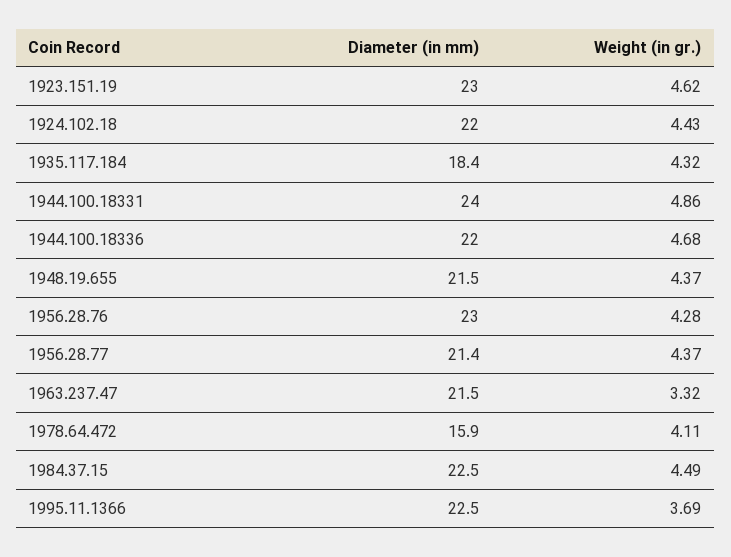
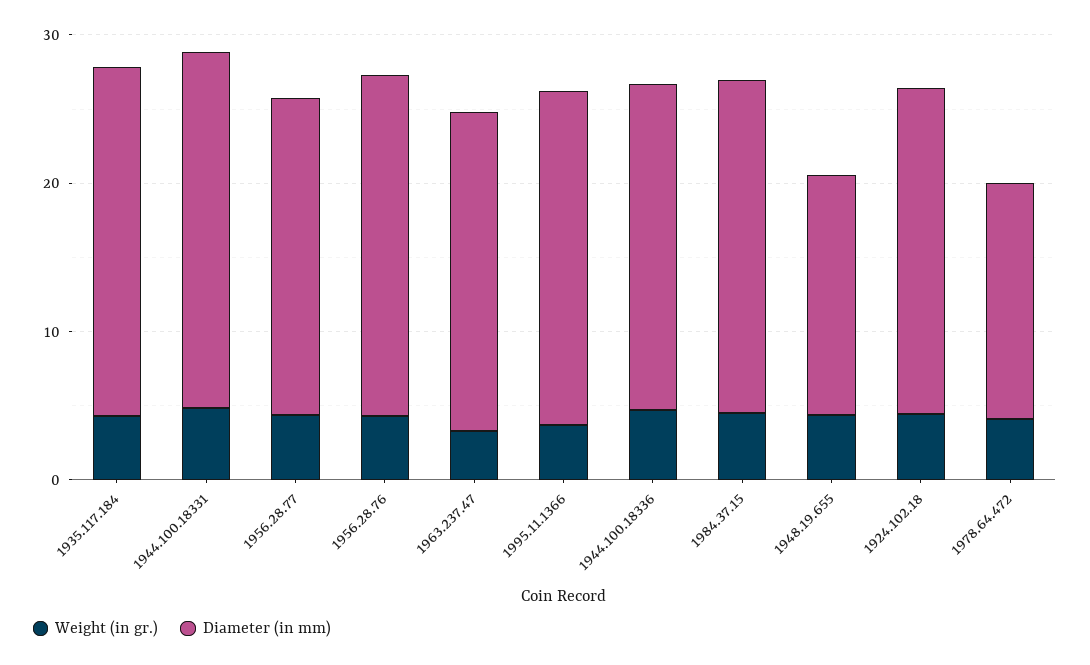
Diameter (in mm), 1923.151.19: 23 -> none
Weight (in gr.), 1923.151.19: 4.62 -> none
Diameter (in mm), 1935.117.184: 18.4 -> 24
Diameter (in mm), 1948.19.655: 21.5 -> 16

